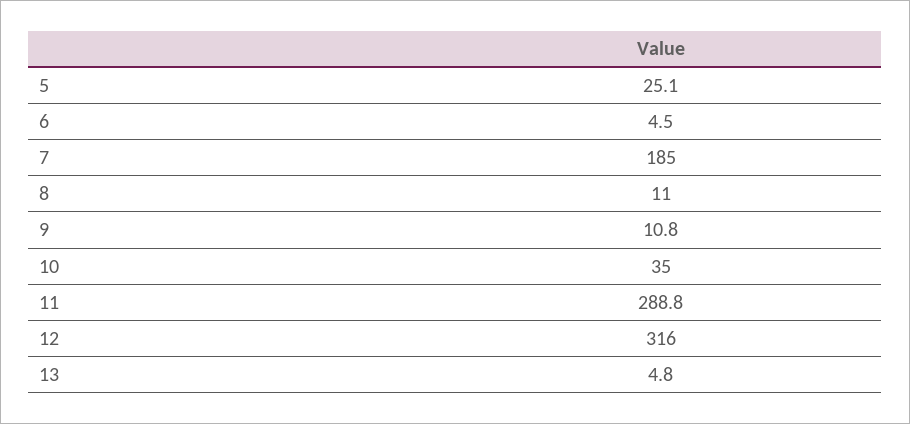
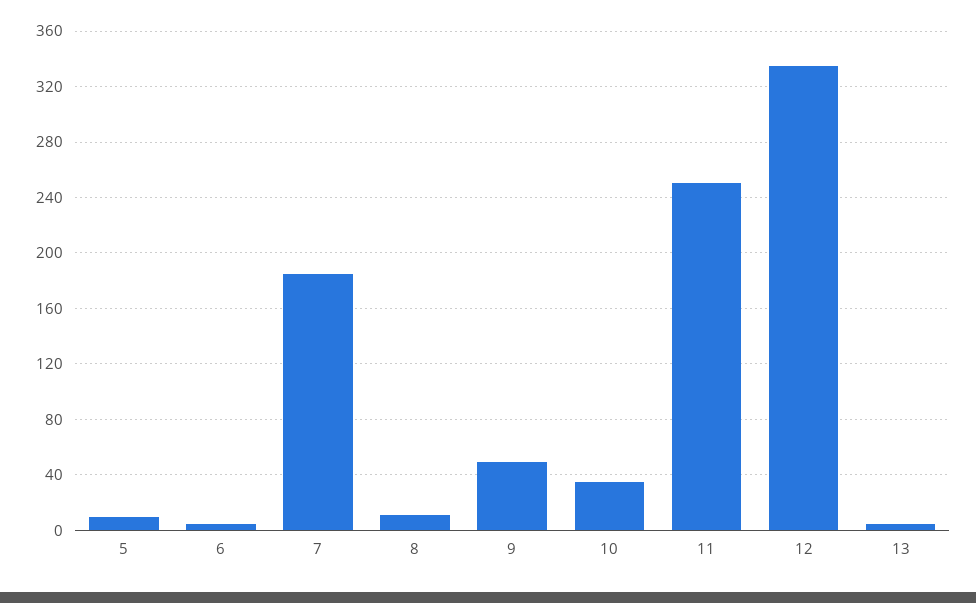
5: 25.1 -> 10
9: 10.8 -> 50
11: 288.8 -> 250
12: 316 -> 335

